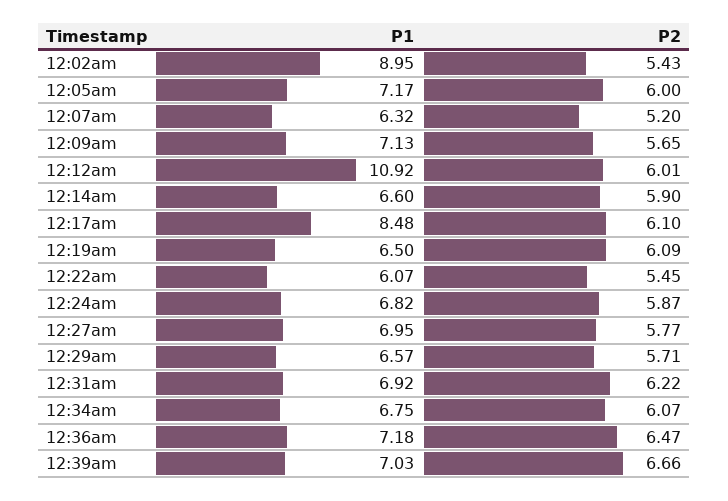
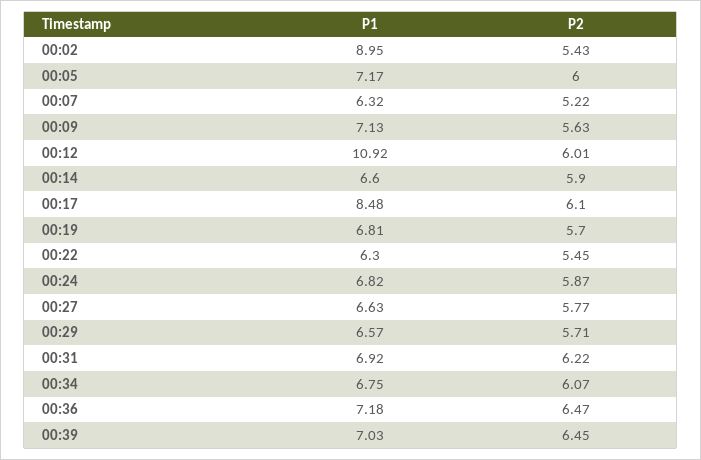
P2, 12:07am: 5.2 -> 5.22
P2, 12:09am: 5.65 -> 5.63
P1, 12:19am: 6.5 -> 6.81
P2, 12:19am: 6.09 -> 5.7
P1, 12:22am: 6.07 -> 6.3
P1, 12:27am: 6.95 -> 6.63
P2, 12:39am: 6.66 -> 6.45

